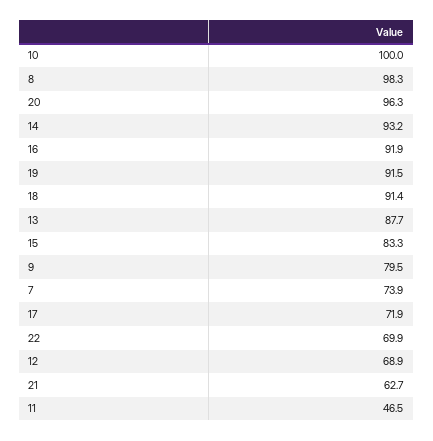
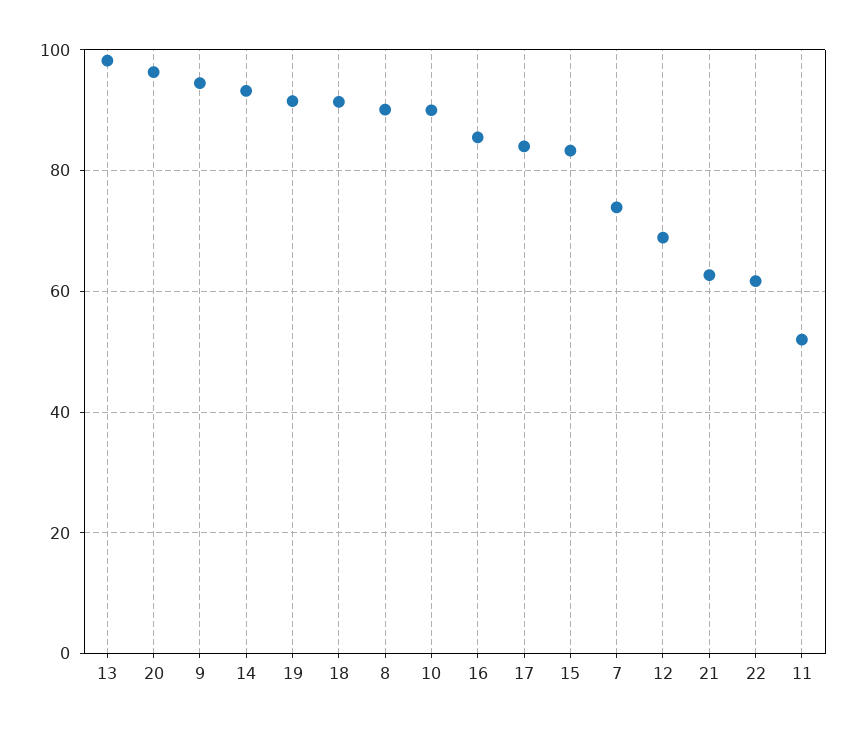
10: 100 -> 90
8: 98.3 -> 90
16: 91.9 -> 86
13: 87.7 -> 98
9: 79.5 -> 94
17: 71.9 -> 84
22: 69.9 -> 62
11: 46.5 -> 52

